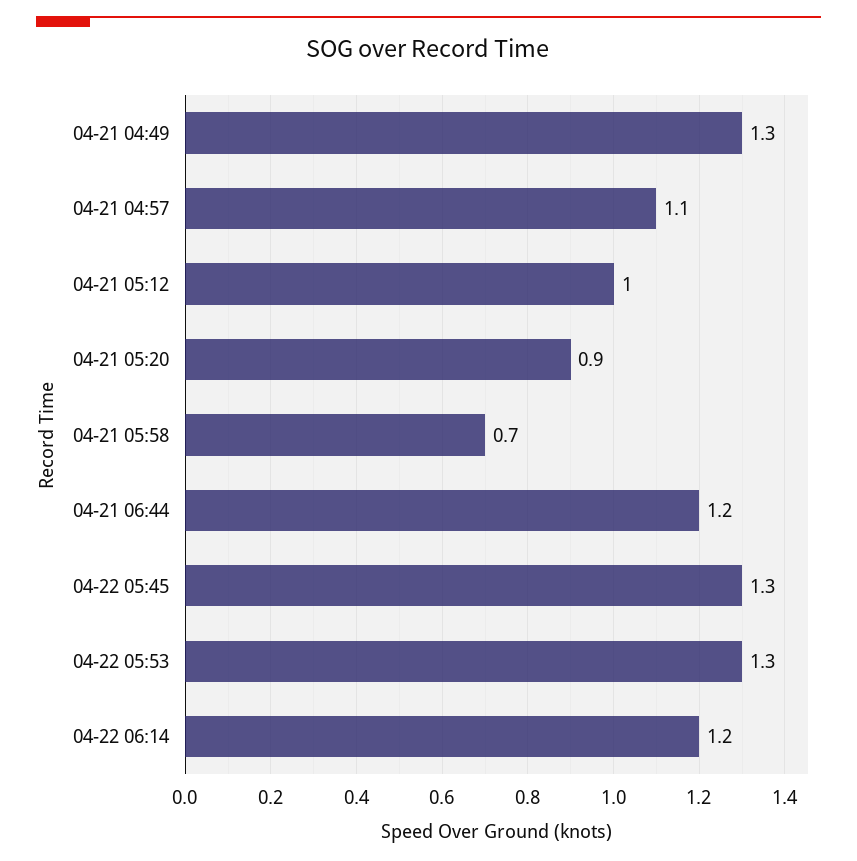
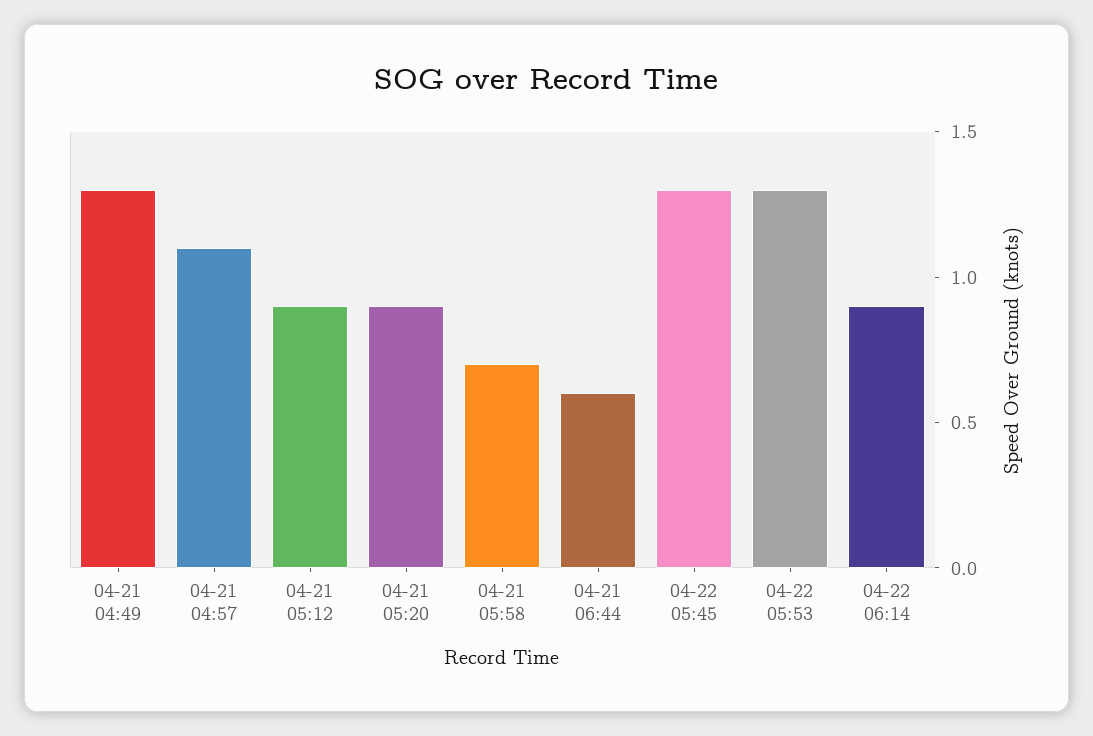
04-21 05:12: 1 -> 0.9
04-21 06:44: 1.2 -> 0.6
04-22 06:14: 1.2 -> 0.9

